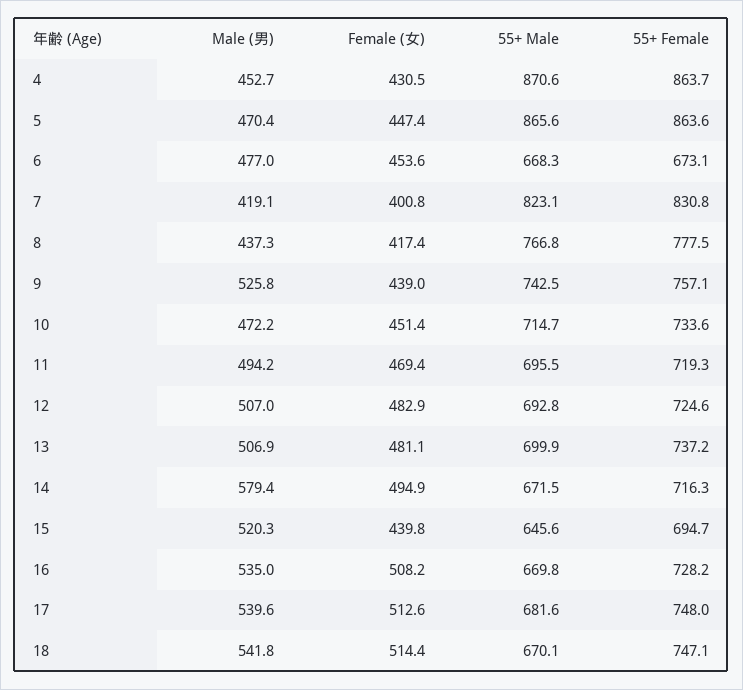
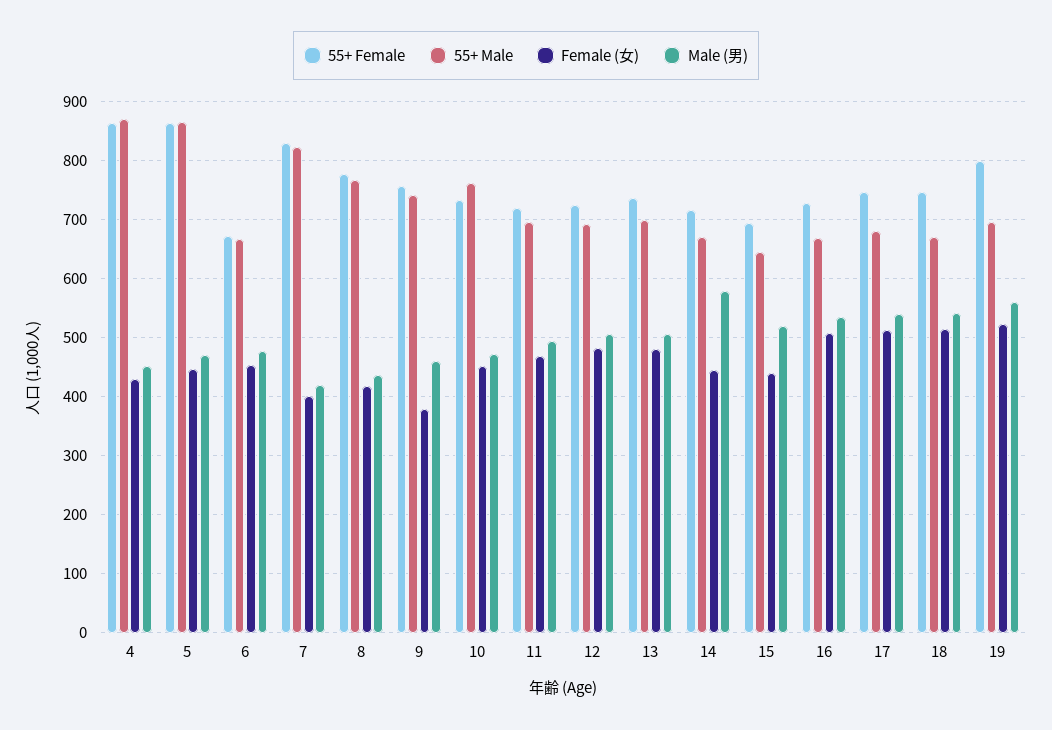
Male (男), 9: 525.8 -> 460
Female (女), 9: 439 -> 380
55+ Male, 10: 714.7 -> 760
Female (女), 14: 494.9 -> 440
55+ Female, 19: none -> 800
55+ Male, 19: none -> 700
Female (女), 19: none -> 520
Male (男), 19: none -> 560

